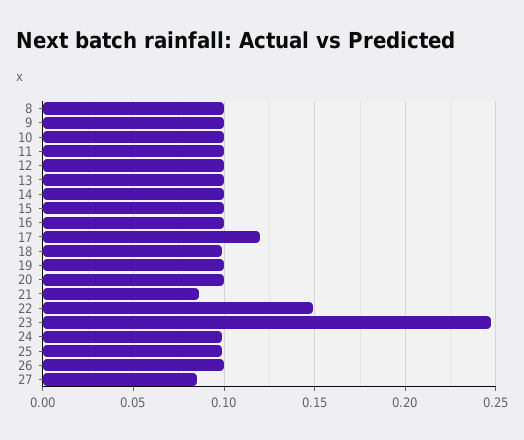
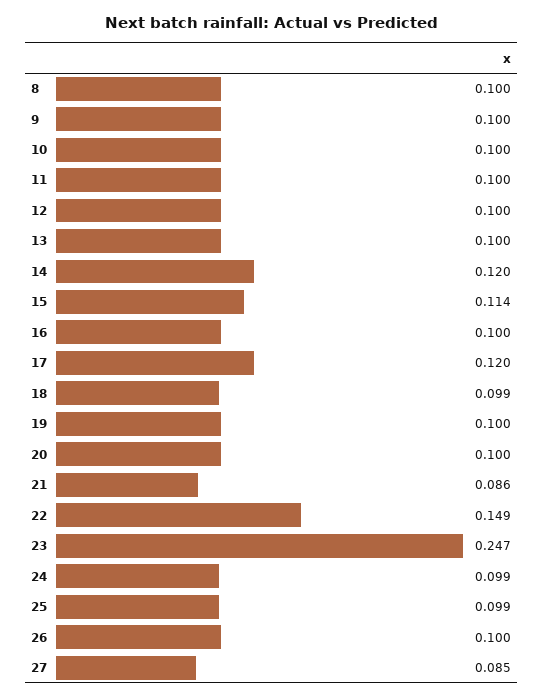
14: 0.1 -> 0.12
15: 0.1 -> 0.114

